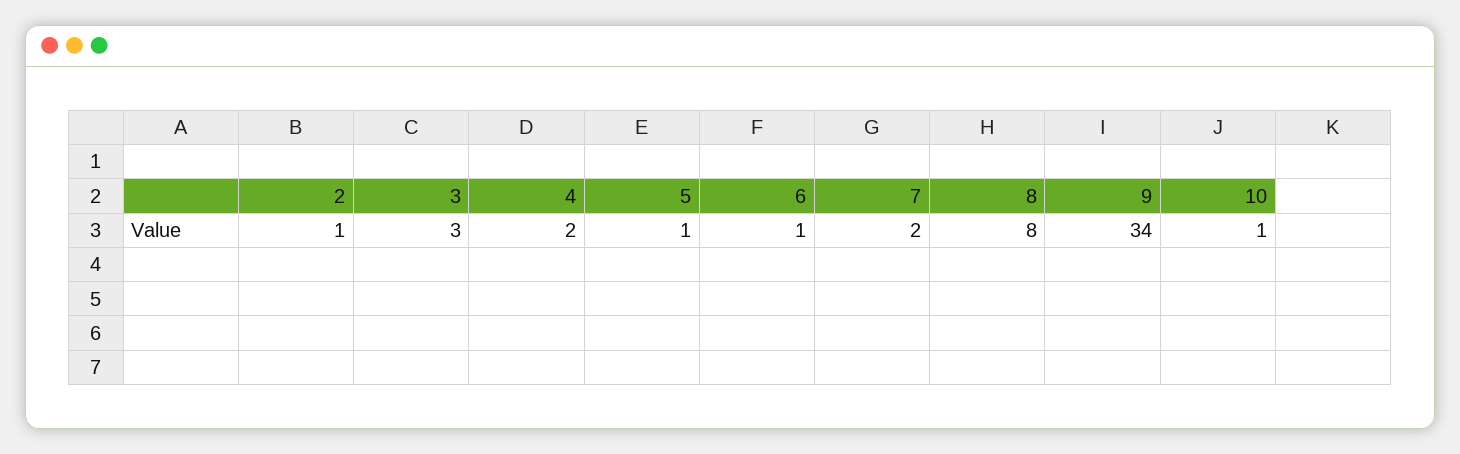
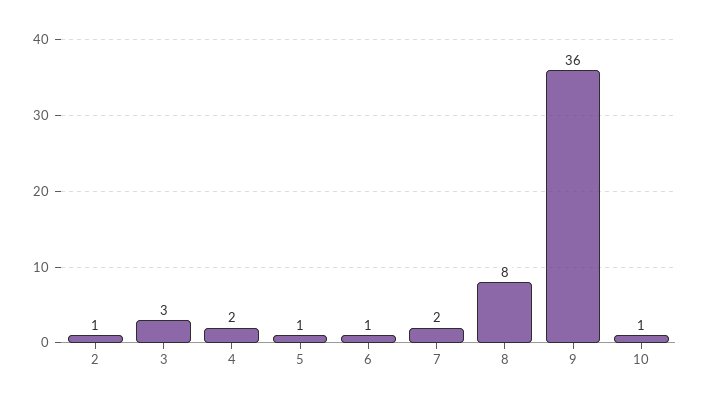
9: 34 -> 36

